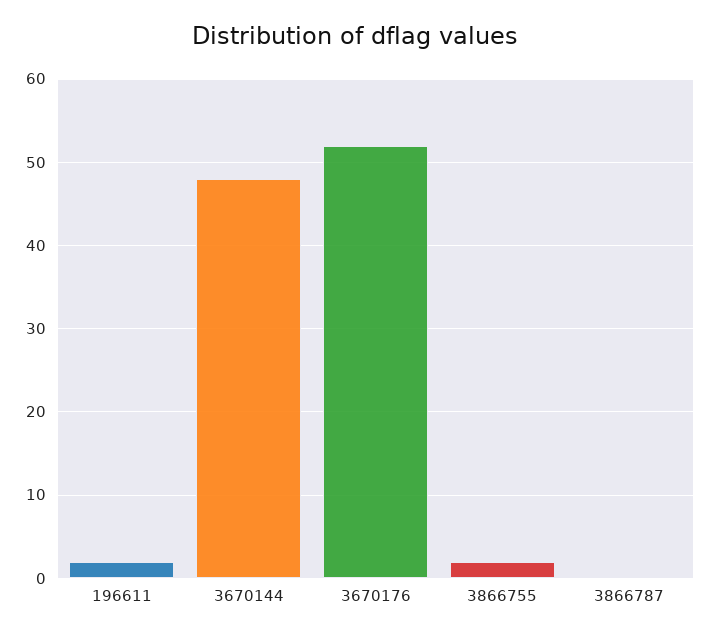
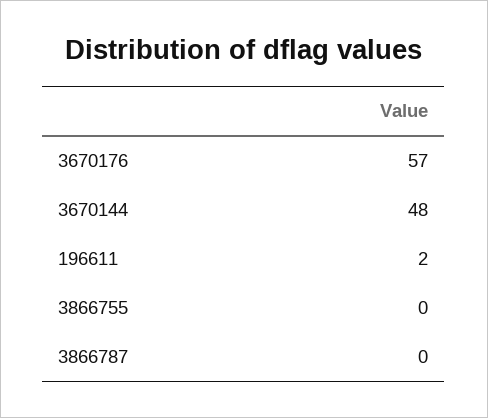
3670176: 52 -> 57
3866755: 2 -> 0

